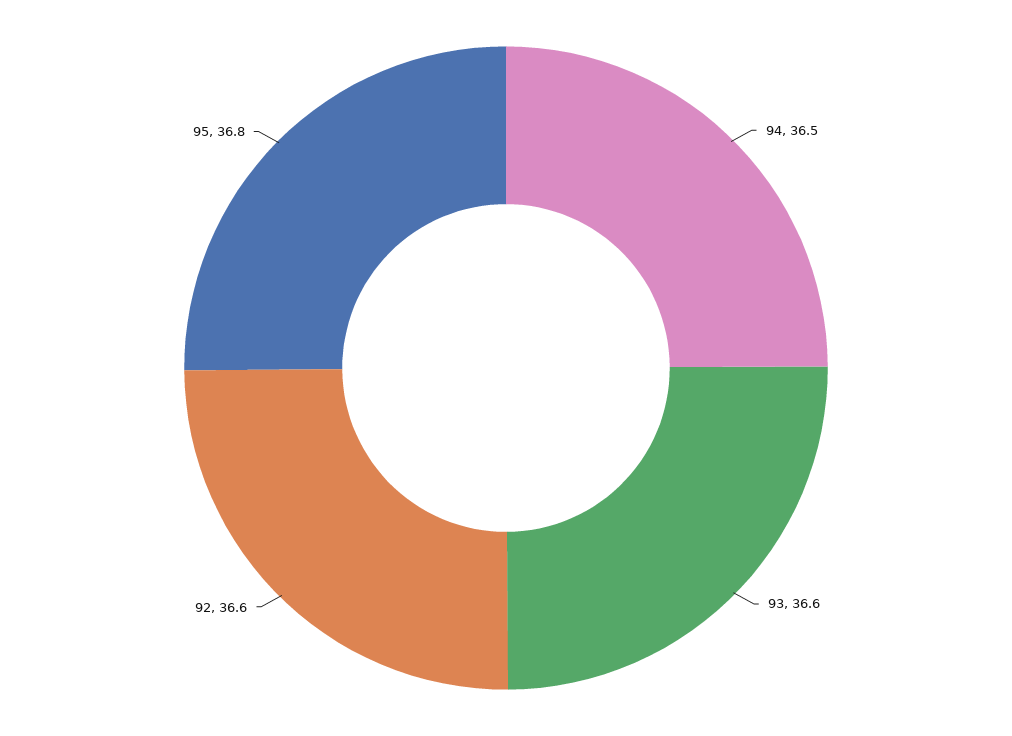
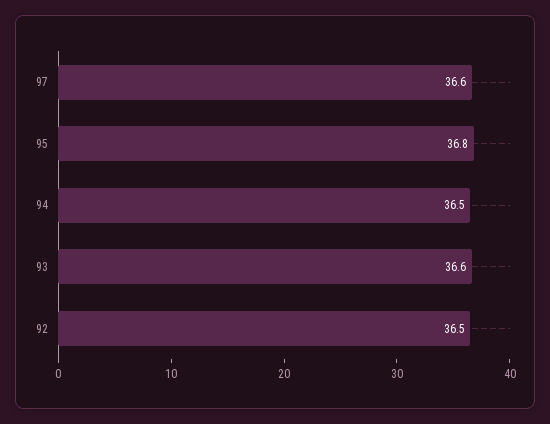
92: 36.6 -> 36.5
97: none -> 36.6

